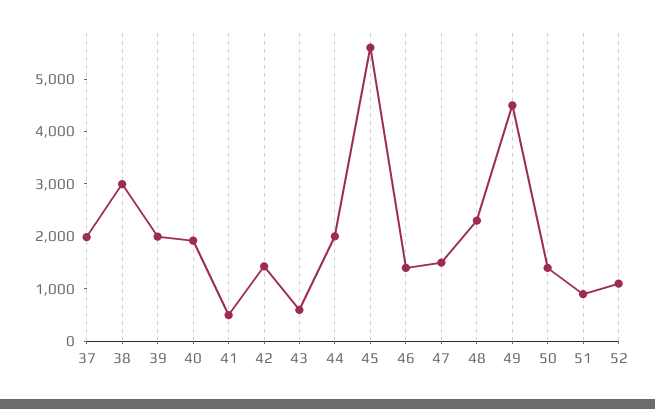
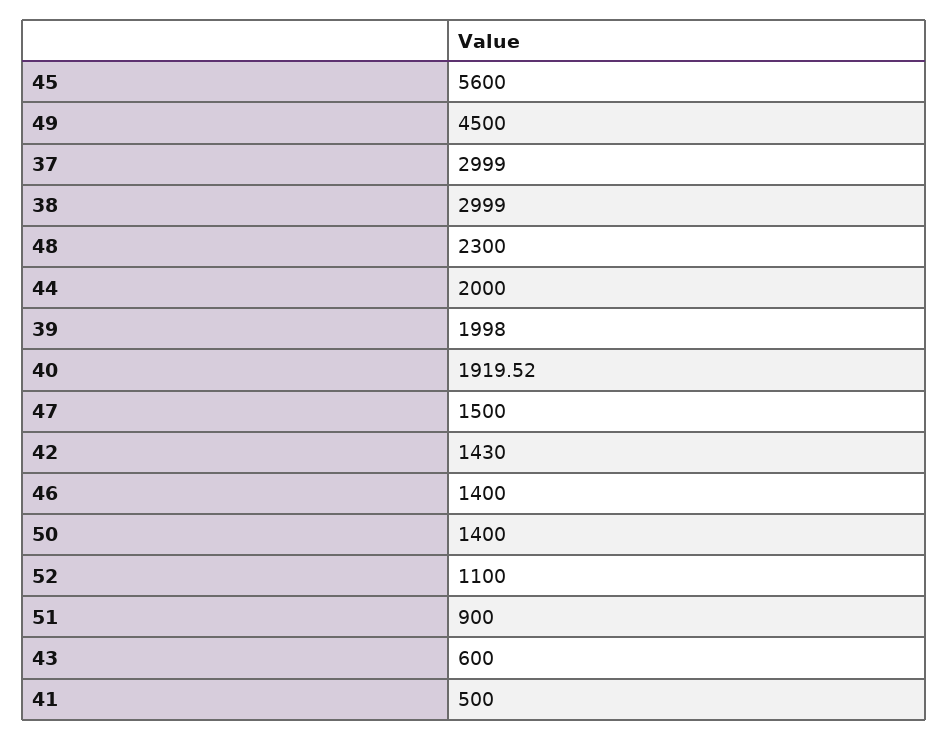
37: 2000 -> 2999

